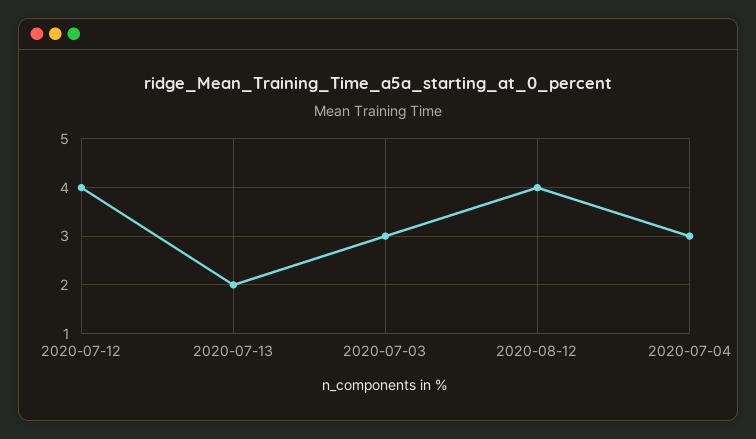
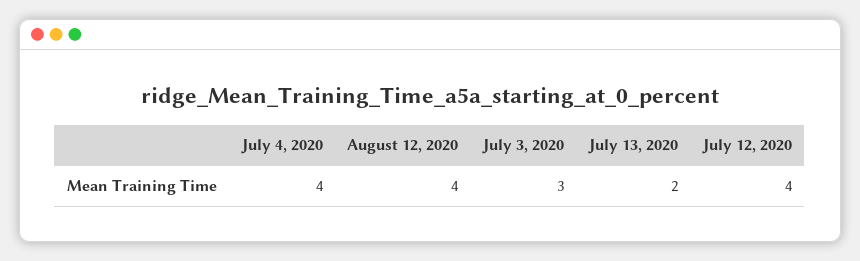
2020-07-04: 3 -> 4

